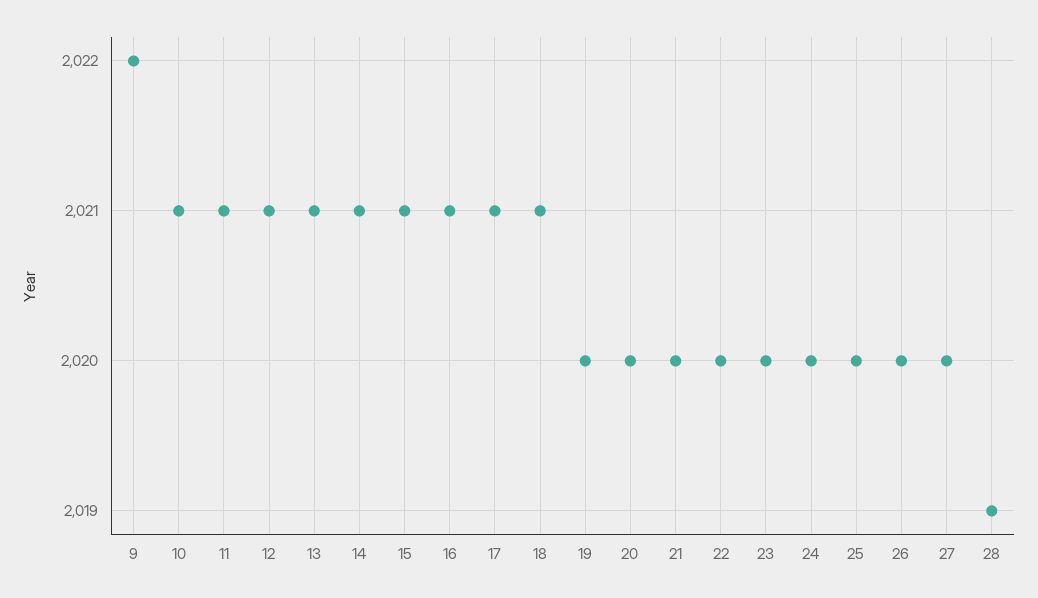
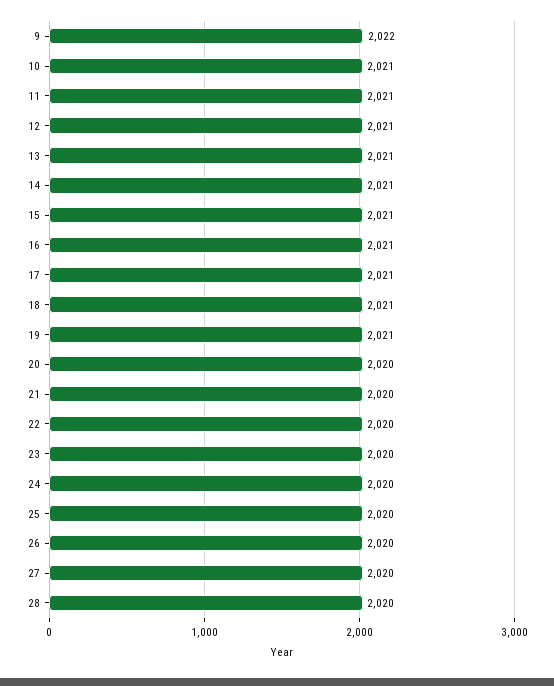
19: 2020 -> 2021
28: 2019 -> 2020

